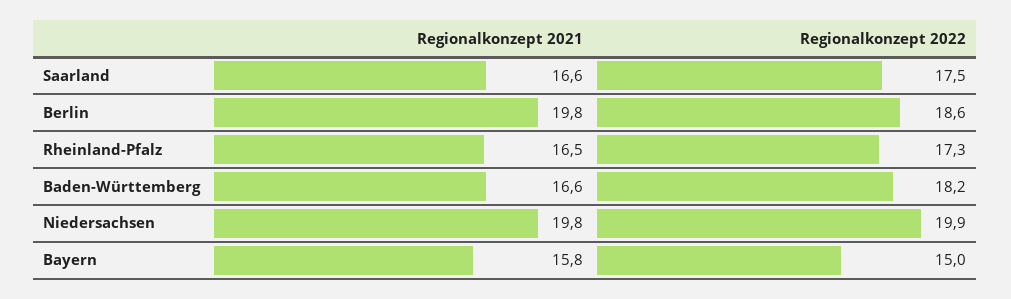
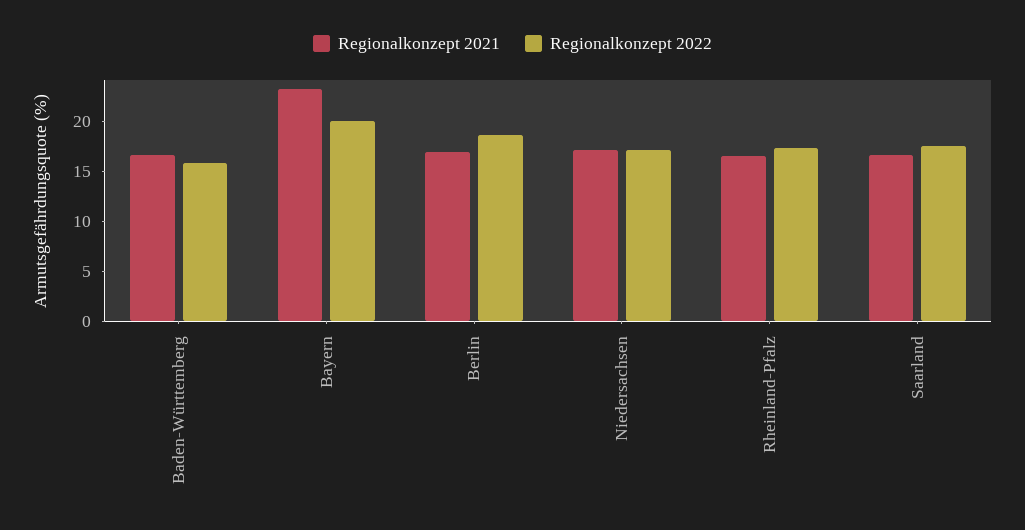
Regionalkonzept 2021, Berlin: 19.8 -> 17
Regionalkonzept 2022, Baden-Württemberg: 18.2 -> 16
Regionalkonzept 2021, Niedersachsen: 19.8 -> 17
Regionalkonzept 2022, Niedersachsen: 19.9 -> 17
Regionalkonzept 2021, Bayern: 15.8 -> 23
Regionalkonzept 2022, Bayern: 15 -> 20

